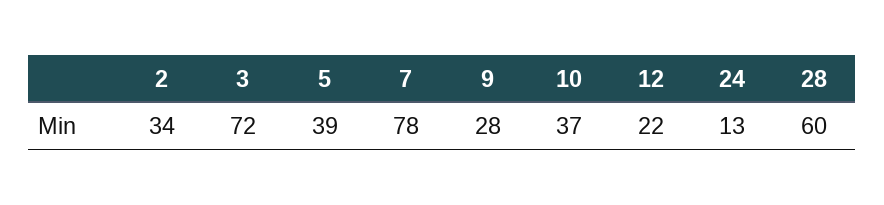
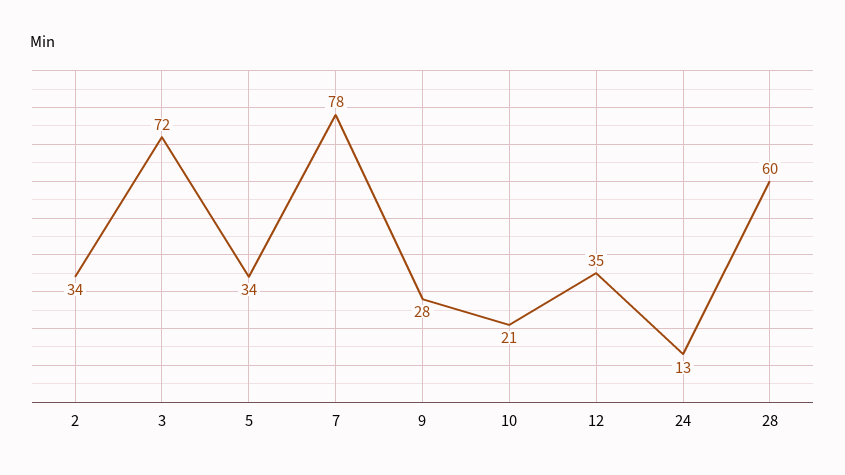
5: 39 -> 34
10: 37 -> 21
12: 22 -> 35

